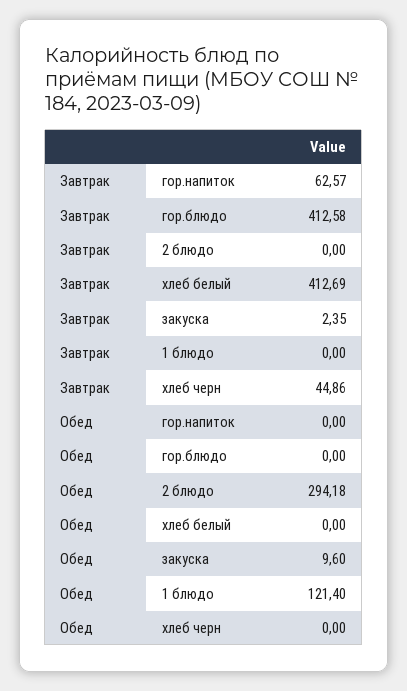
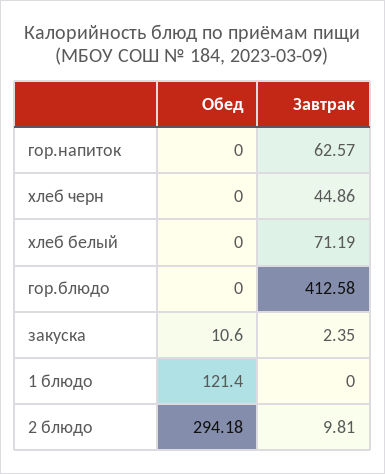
Завтрак, 2 блюдо: 0 -> 9.81
Завтрак, хлеб белый: 412.69 -> 71.19
Обед, закуска: 9.6 -> 10.6

